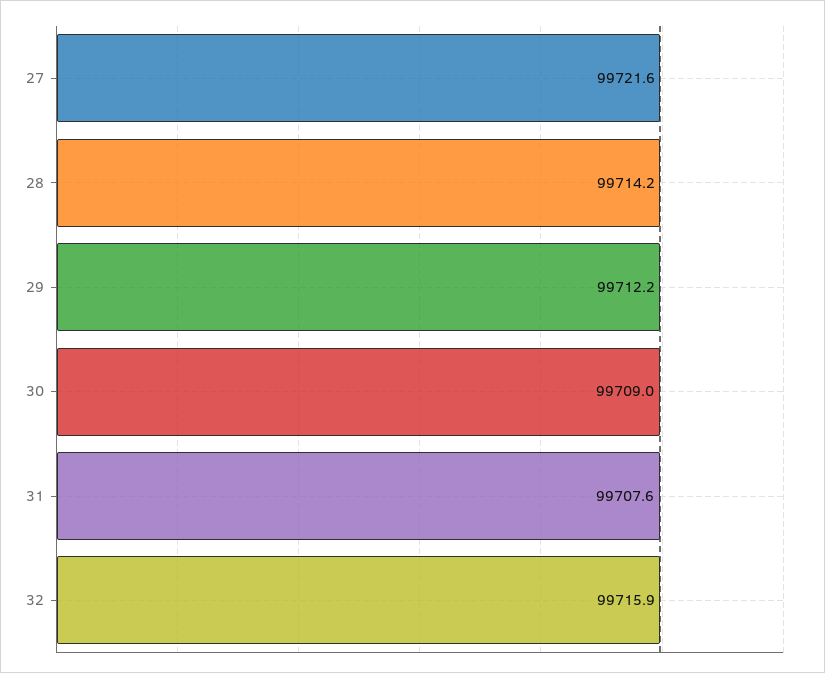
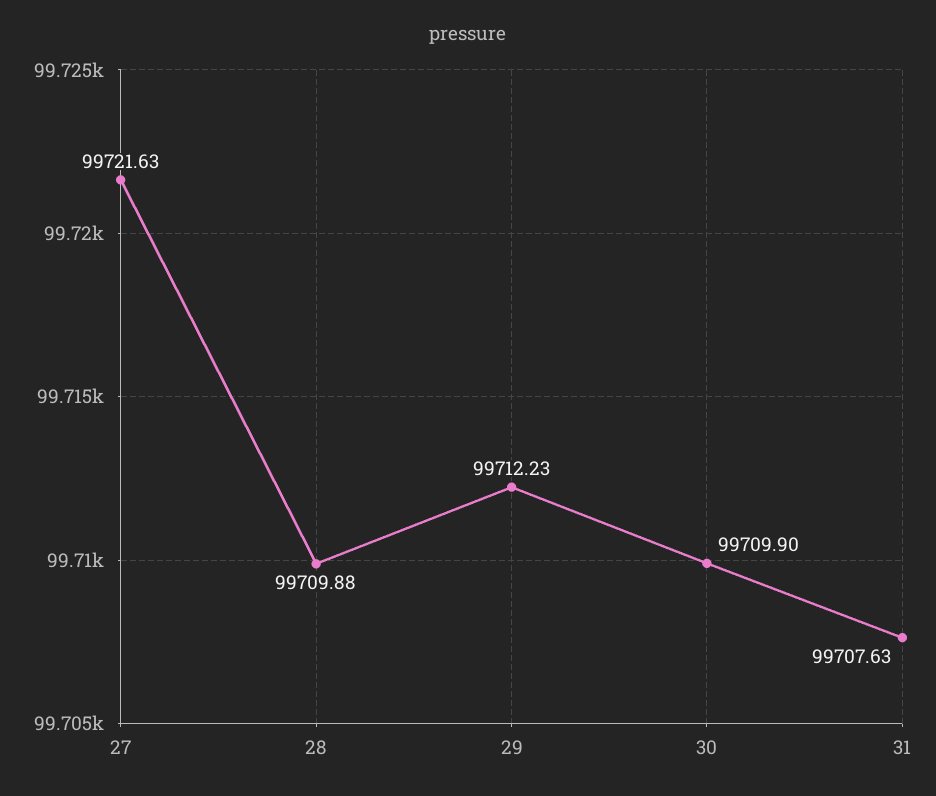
28: 99714.2 -> 99709.88
30: 99709 -> 99709.9
32: 99715.9 -> none

